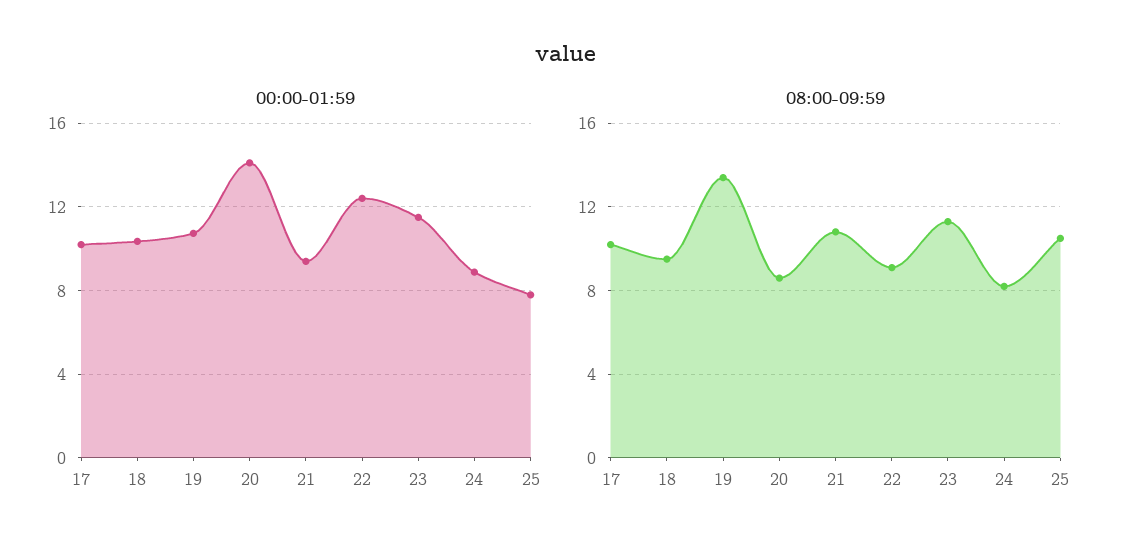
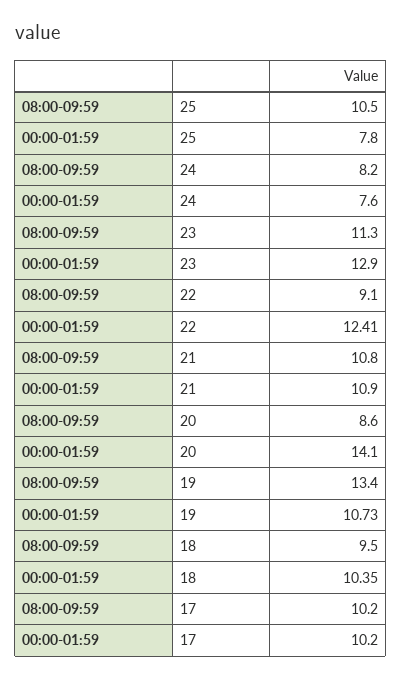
00:00-01:59, 21: 9.5 -> 10.9
00:00-01:59, 23: 11.5 -> 12.9
00:00-01:59, 24: 9 -> 7.6

